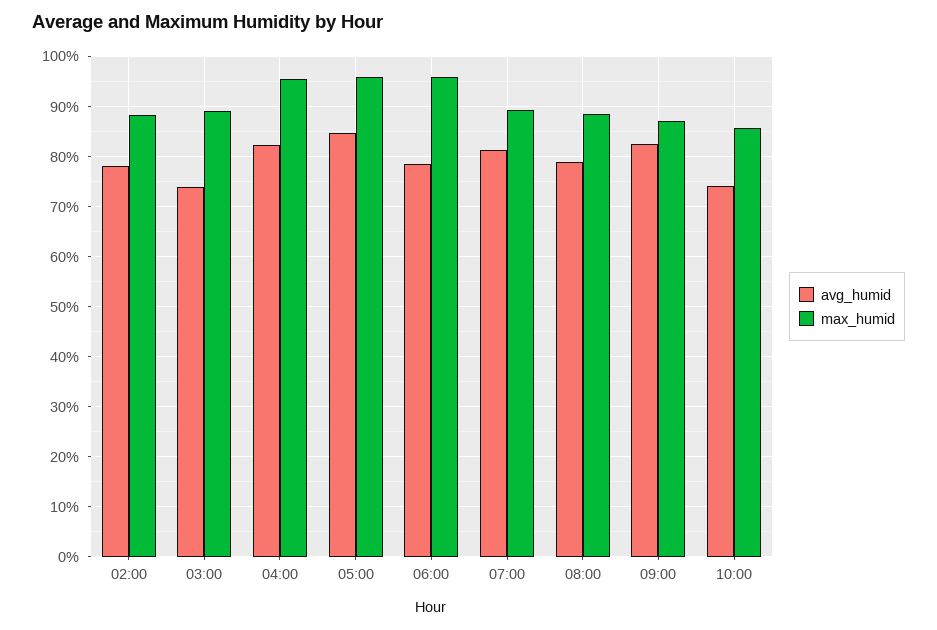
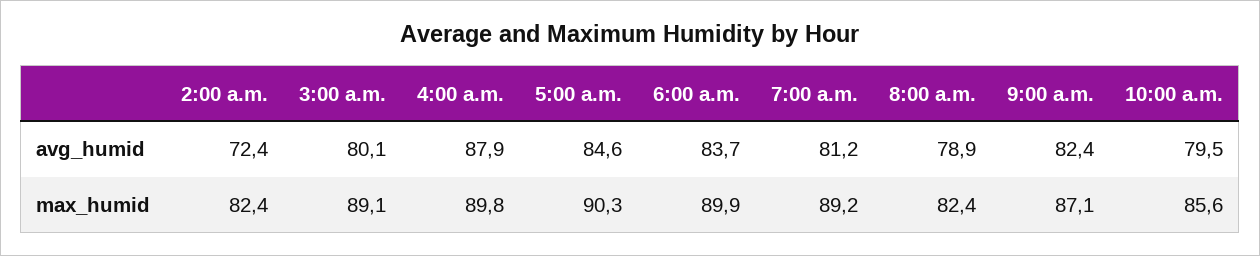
avg_humid, 02:00: 78 -> 72.4
max_humid, 02:00: 88 -> 82.4
avg_humid, 03:00: 74 -> 80.1
avg_humid, 04:00: 82 -> 87.9
max_humid, 04:00: 96 -> 89.8
max_humid, 05:00: 96 -> 90.3
avg_humid, 06:00: 78 -> 83.7
max_humid, 06:00: 96 -> 89.9
max_humid, 08:00: 88 -> 82.4
avg_humid, 10:00: 74 -> 79.5

